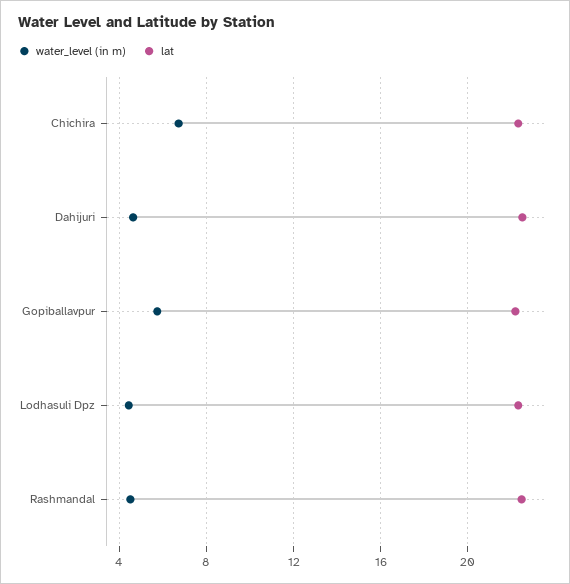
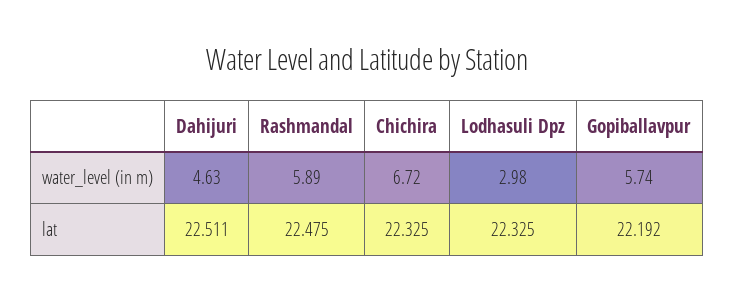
water_level (in m), Lodhasuli Dpz: 4.5 -> 2.98
water_level (in m), Rashmandal: 4.5 -> 5.89

